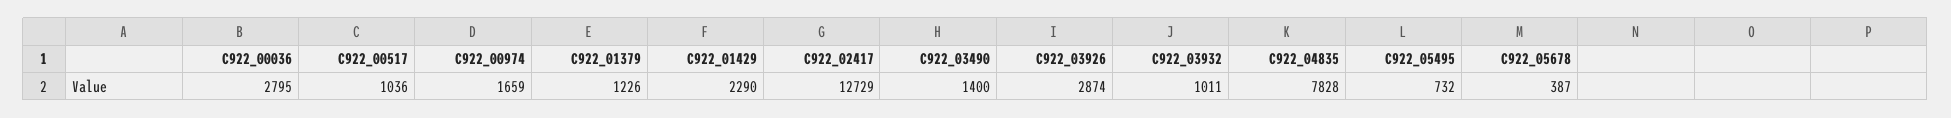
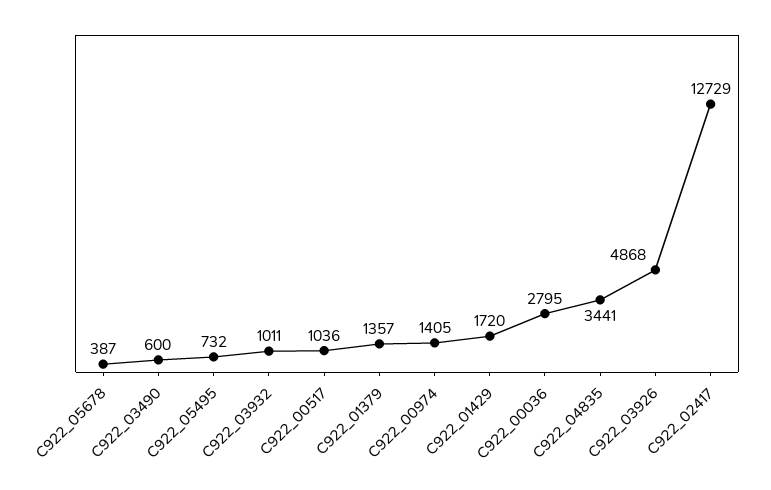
C922_00974: 1659 -> 1405
C922_01379: 1226 -> 1357
C922_01429: 2290 -> 1720
C922_03490: 1400 -> 600
C922_03926: 2874 -> 4868
C922_04835: 7828 -> 3441

